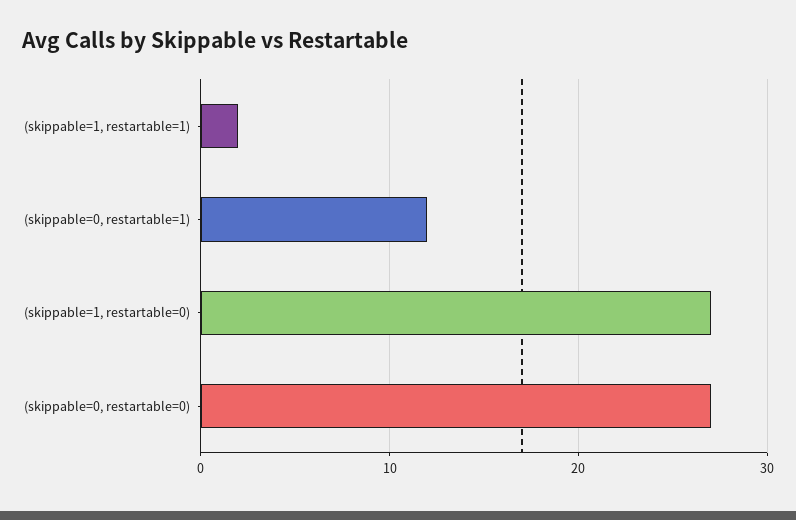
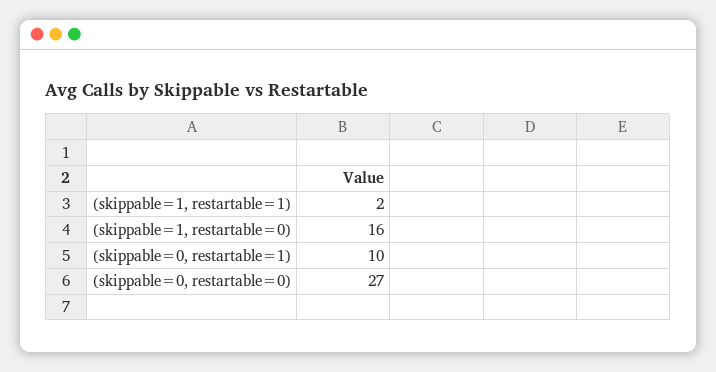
(skippable=0, restartable=1): 12 -> 10
(skippable=1, restartable=0): 27 -> 16

